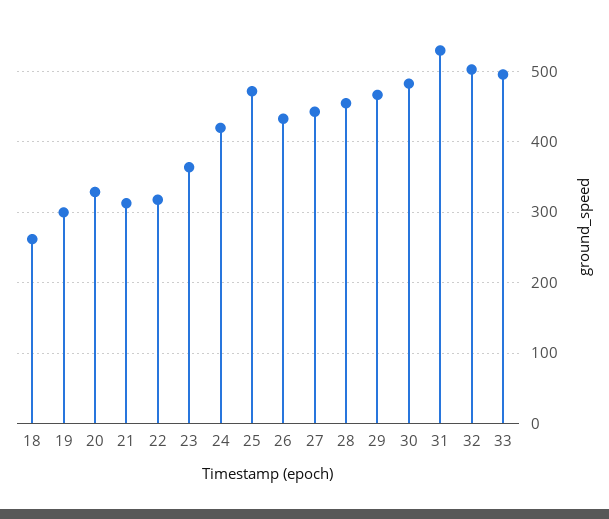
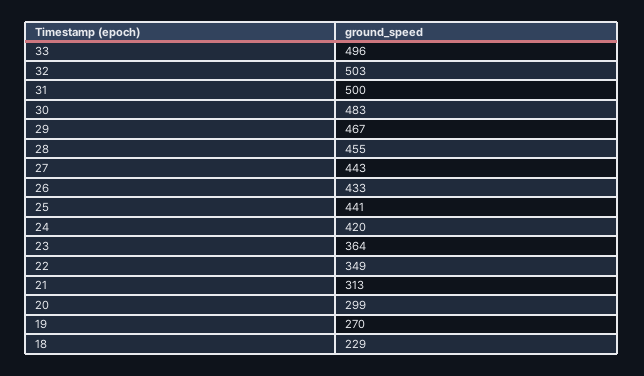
18: 260 -> 229
19: 300 -> 270
20: 330 -> 299
22: 320 -> 349
25: 470 -> 441
31: 530 -> 500

